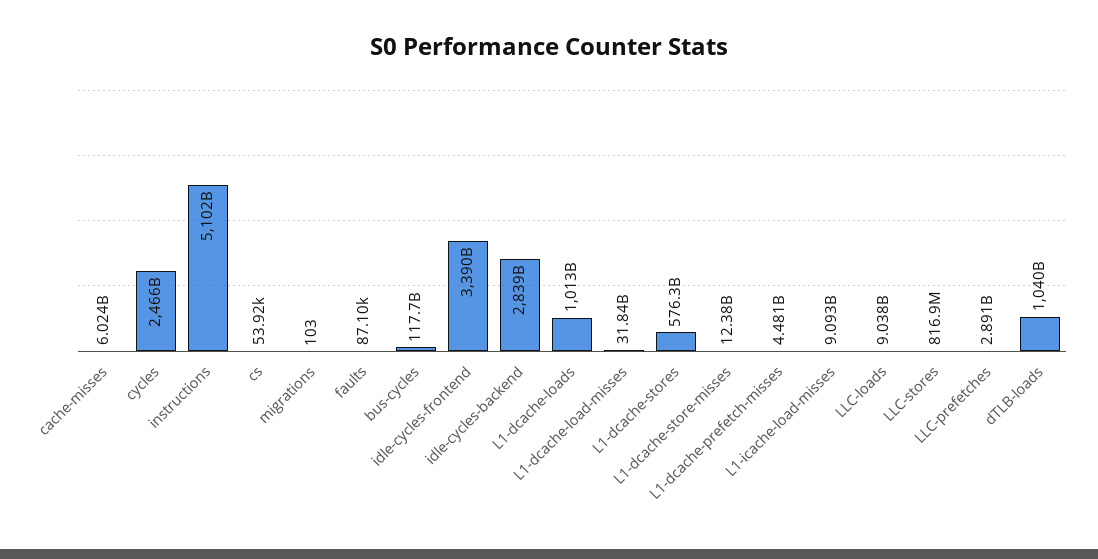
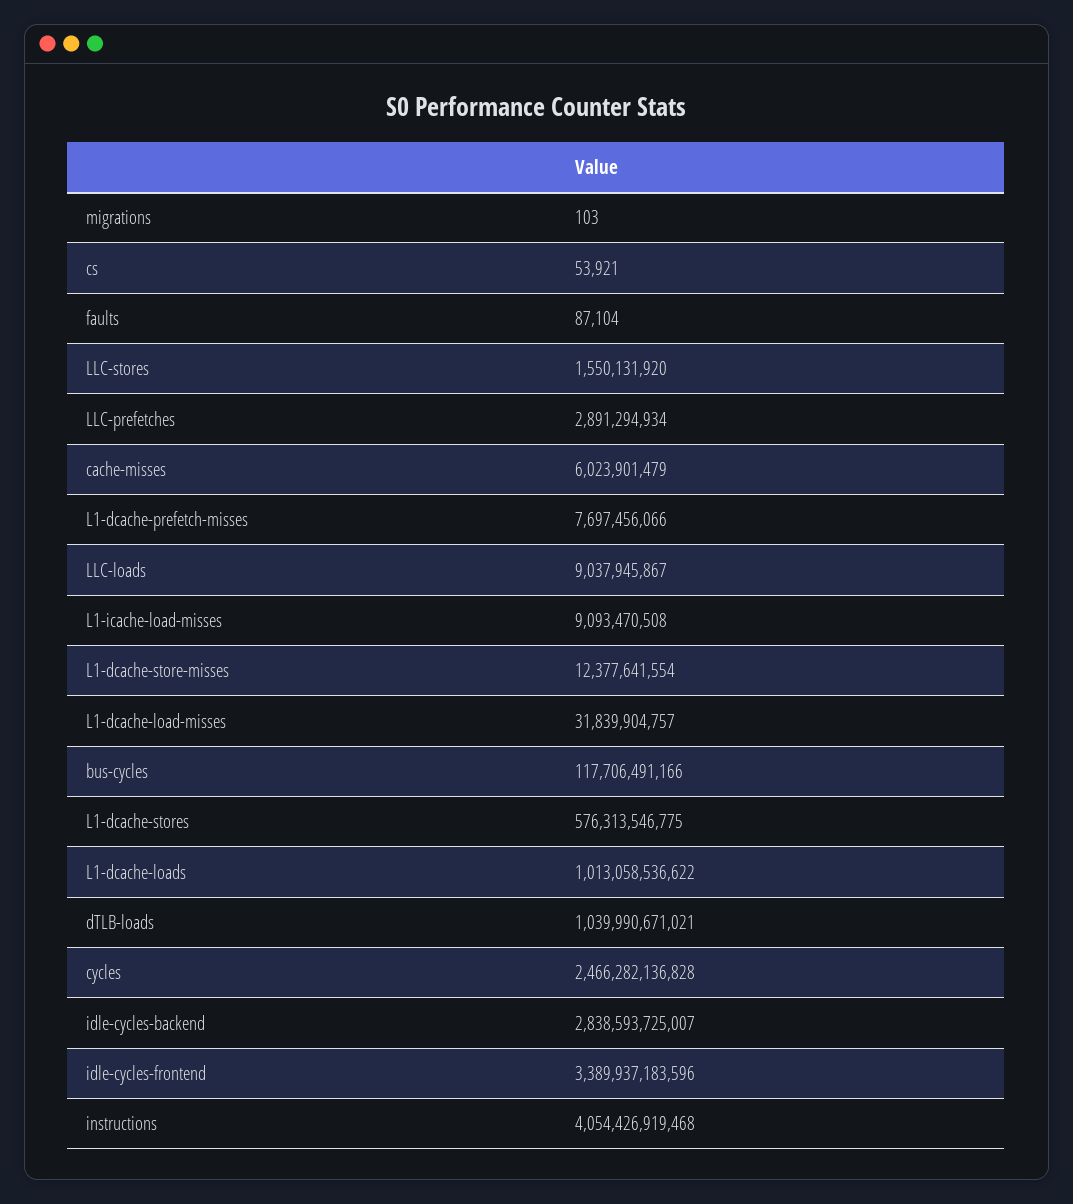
instructions: 5102000000000 -> 4054426919468
L1-dcache-prefetch-misses: 4481000000 -> 7697456066
LLC-stores: 816900000 -> 1550131920

